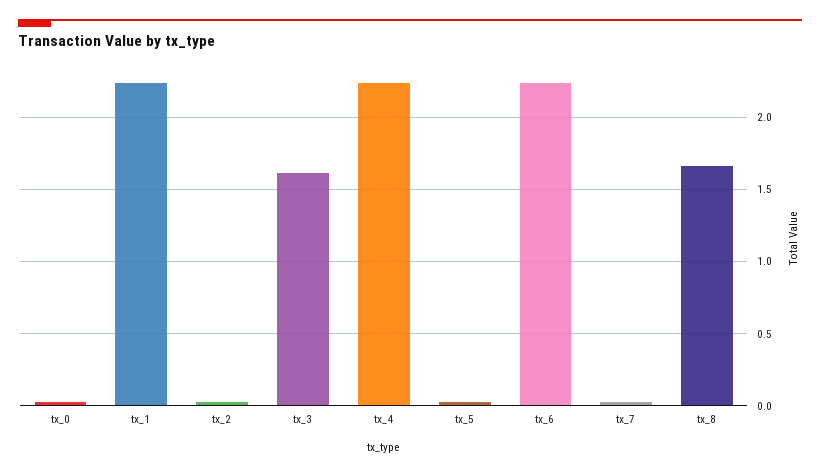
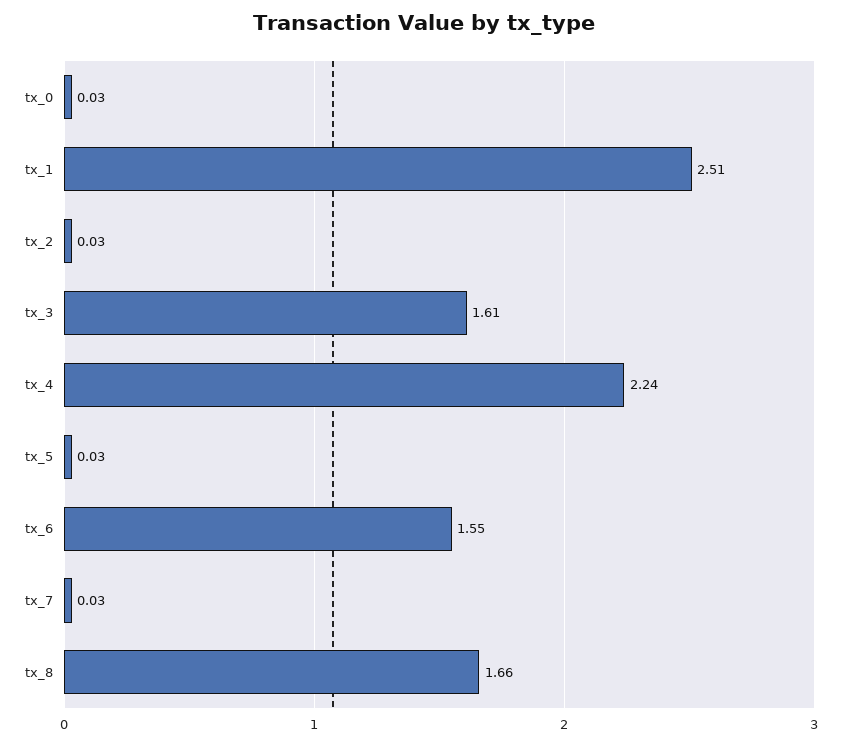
tx_1: 2.25 -> 2.51
tx_6: 2.25 -> 1.55

